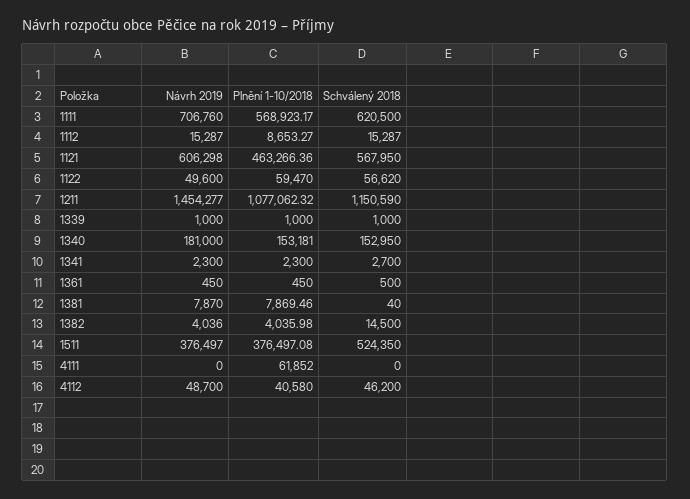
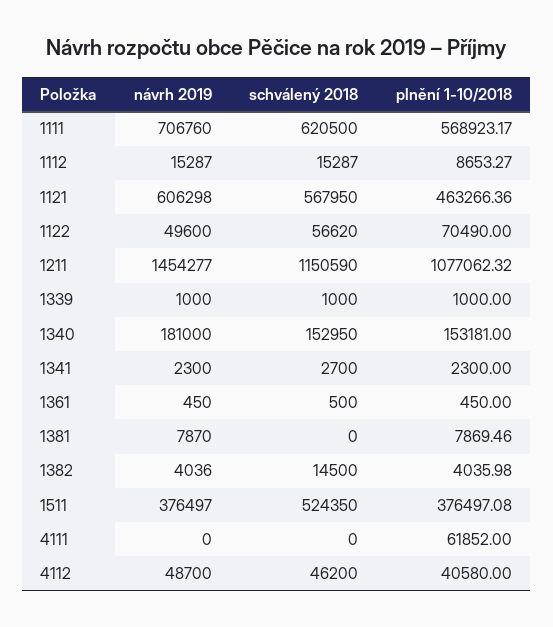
Plnění 1-10/2018, 1122: 59470 -> 70490
Schválený 2018, 1381: 40 -> 0

